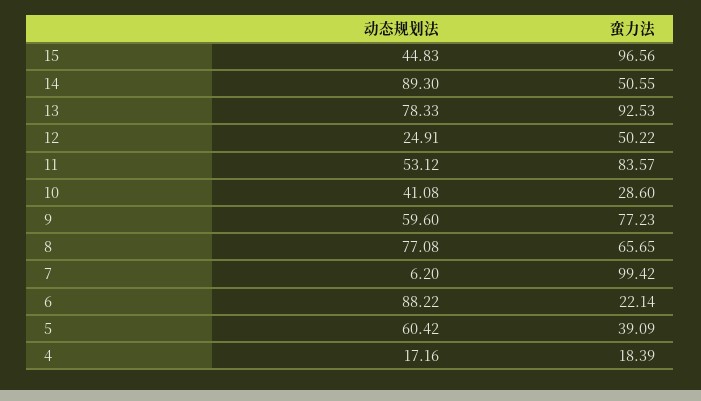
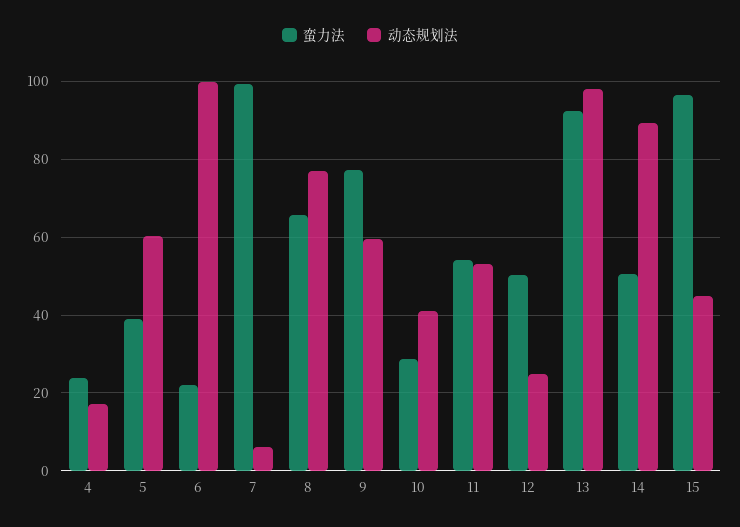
动态规划法, 13: 78.33 -> 98
蛮力法, 11: 83.57 -> 54
动态规划法, 6: 88.22 -> 100
蛮力法, 4: 18.39 -> 24

